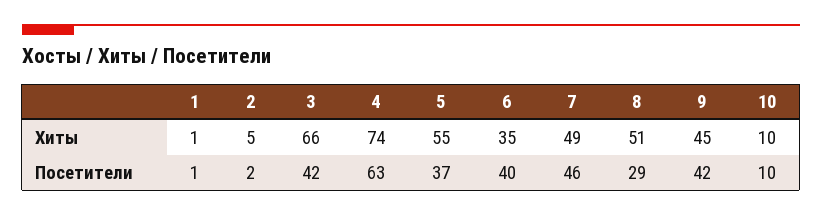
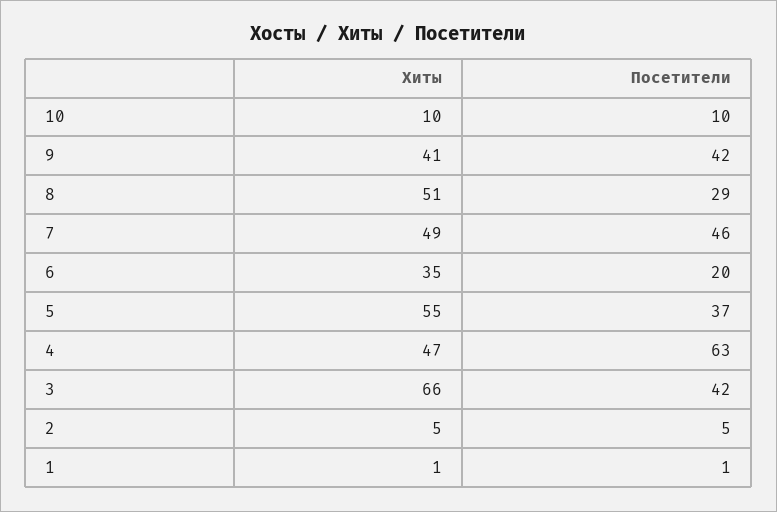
4, Хиты: 74 -> 47
9, Хиты: 45 -> 41
2, Посетители: 2 -> 5
6, Посетители: 40 -> 20

